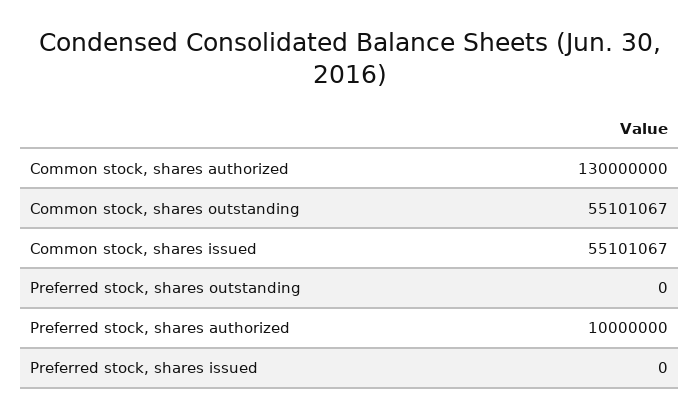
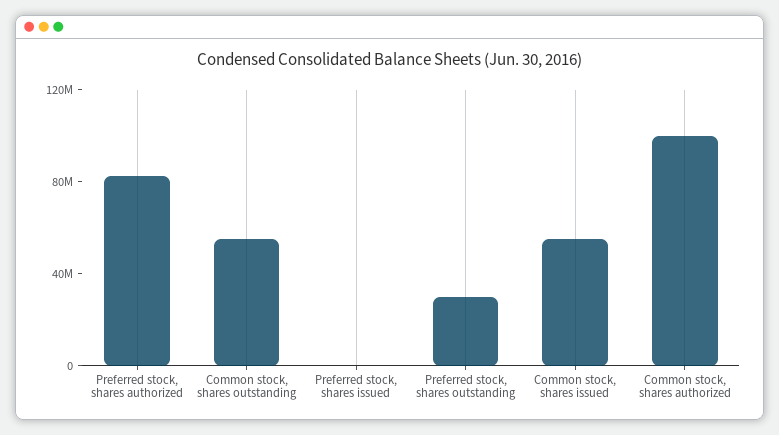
Common stock, shares authorized: 130000000 -> 100000000
Preferred stock, shares outstanding: 0 -> 30000000
Preferred stock, shares authorized: 10000000 -> 80000000

